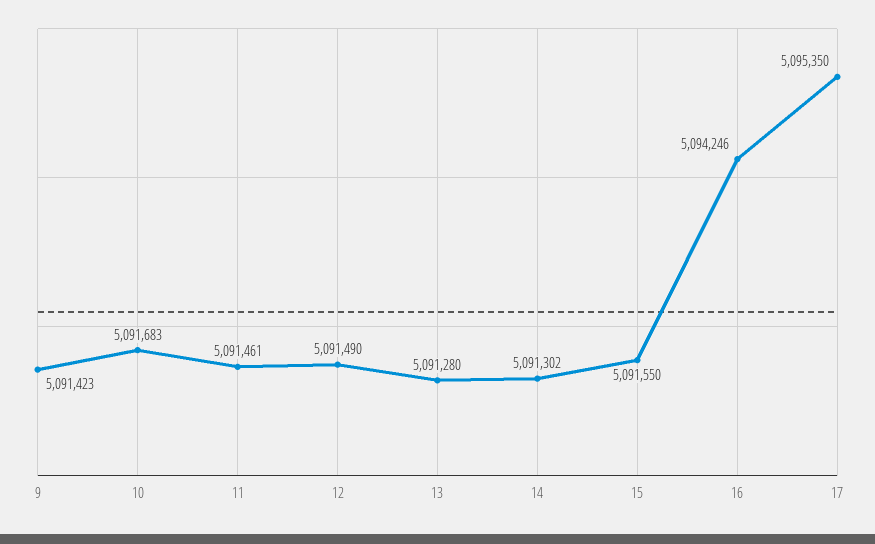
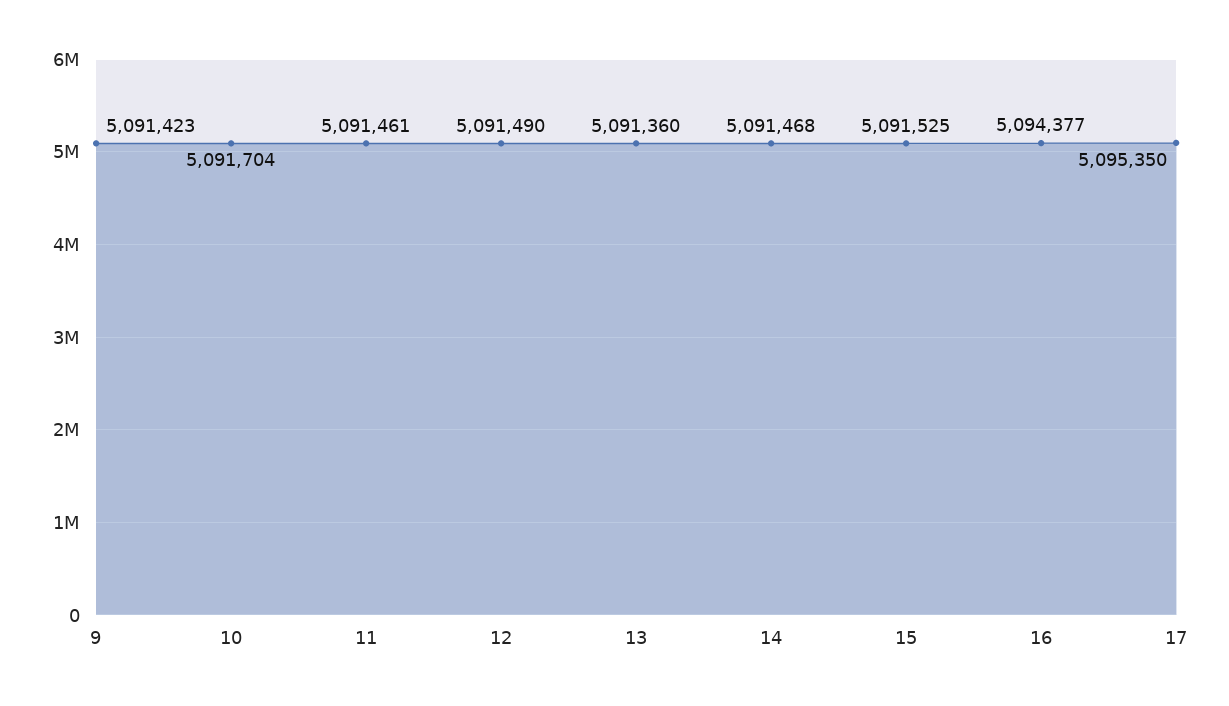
10: 5091683 -> 5091704
13: 5091280 -> 5091360
14: 5091302 -> 5091468
15: 5091550 -> 5091525
16: 5094246 -> 5094377

